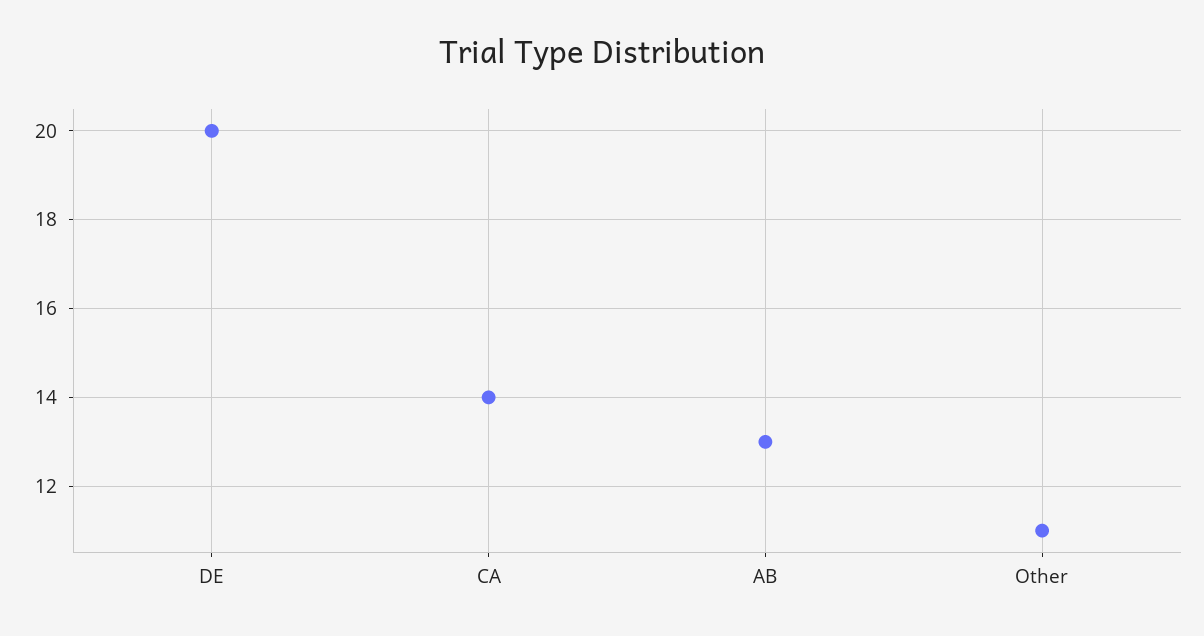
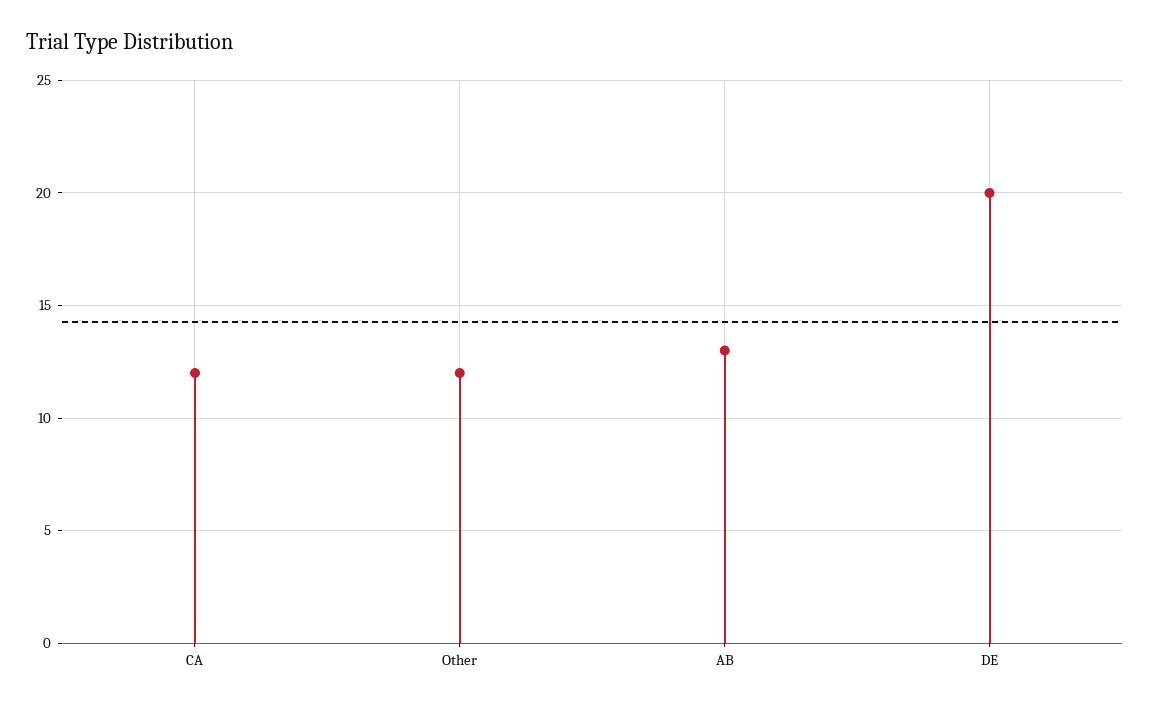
CA: 14 -> 12
Other: 11 -> 12

